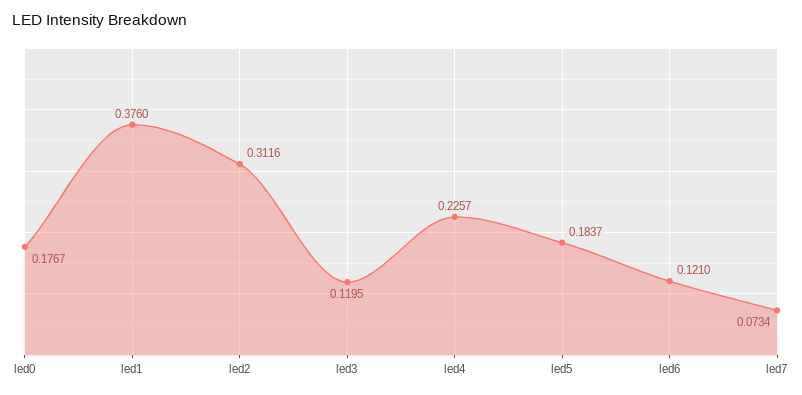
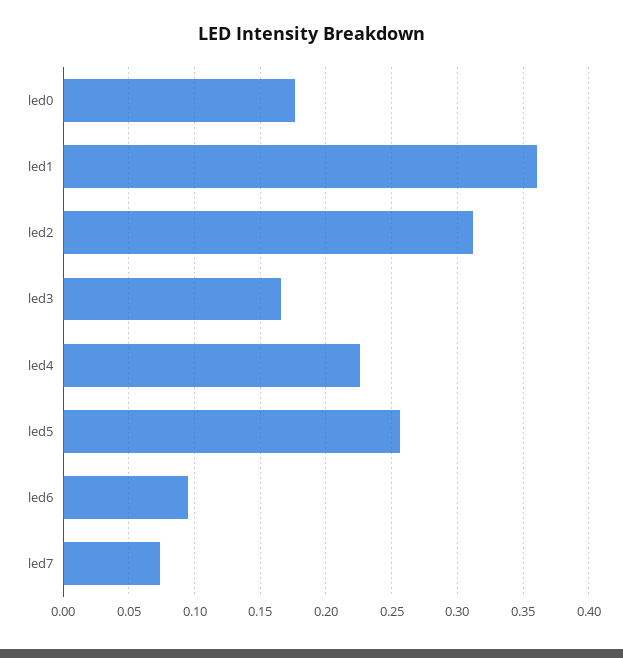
led1: 0.376 -> 0.36
led3: 0.1195 -> 0.165
led5: 0.1837 -> 0.255
led6: 0.121 -> 0.095

